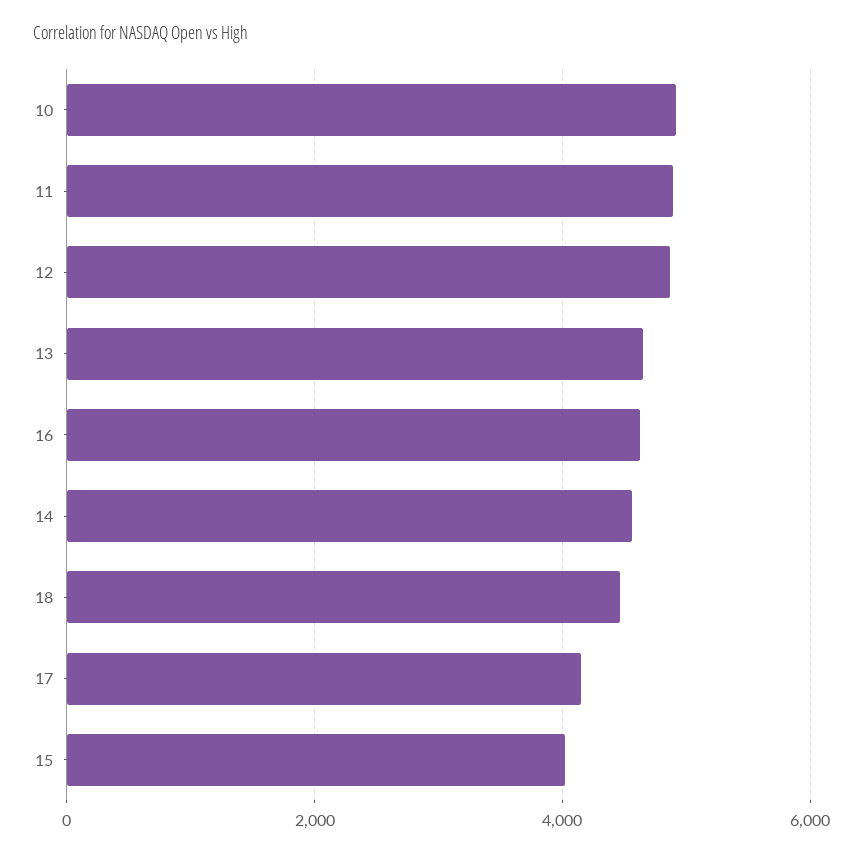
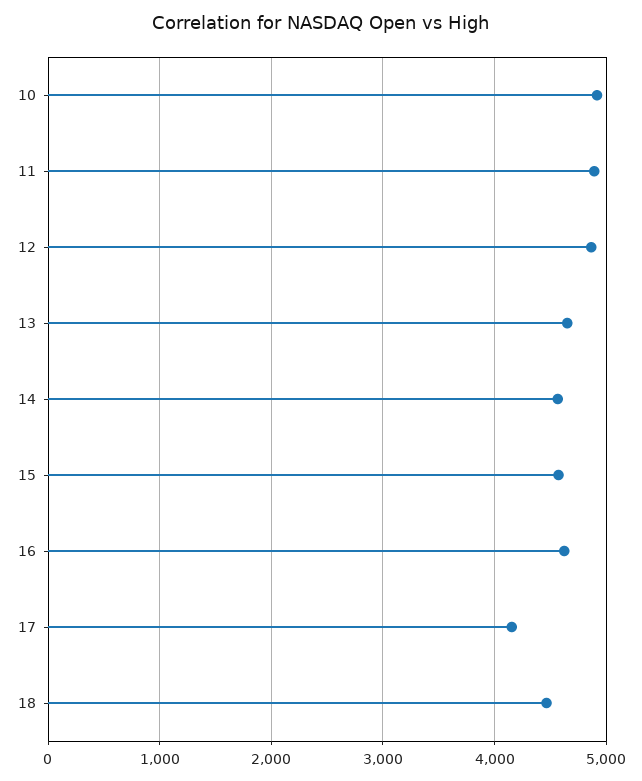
15: 4000 -> 4600

